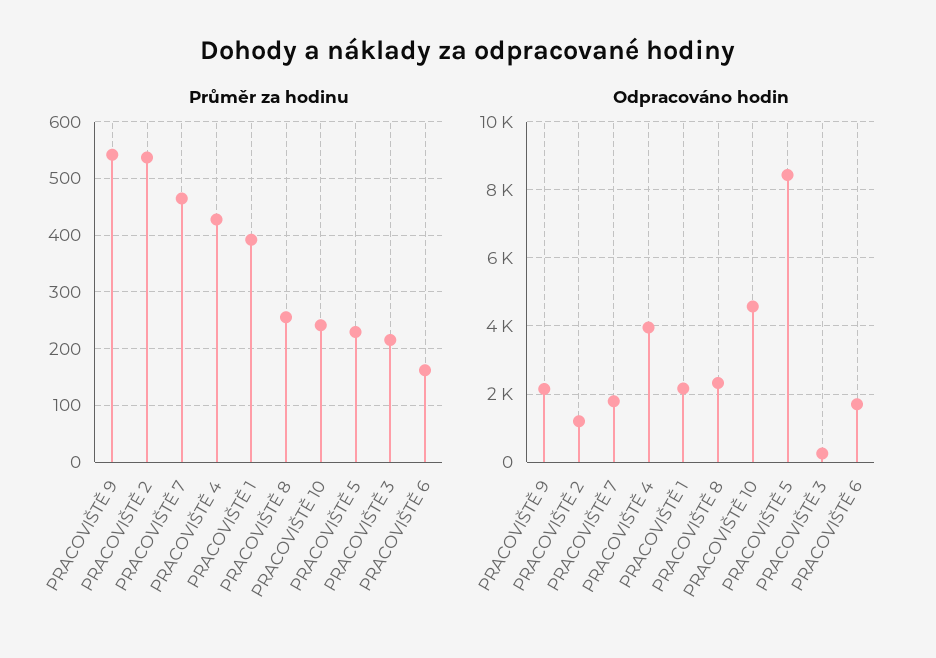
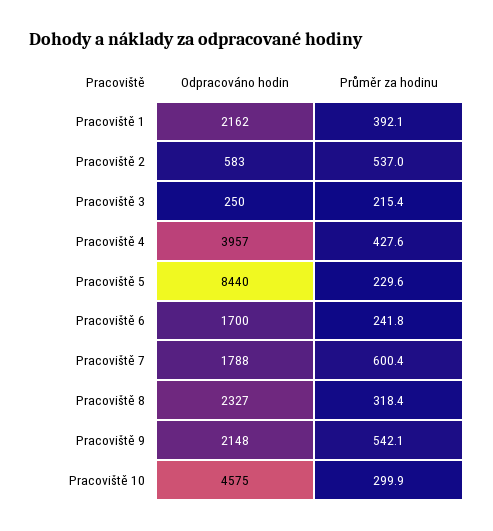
Průměr za hodinu, PRACOVIŠTĚ 7: 460 -> 600.4
Průměr za hodinu, PRACOVIŠTĚ 8: 260 -> 318.4
Průměr za hodinu, PRACOVIŠTĚ 10: 240 -> 299.9
Průměr za hodinu, PRACOVIŠTĚ 6: 160 -> 241.8
Odpracováno hodin, PRACOVIŠTĚ 2: 1200 -> 583

